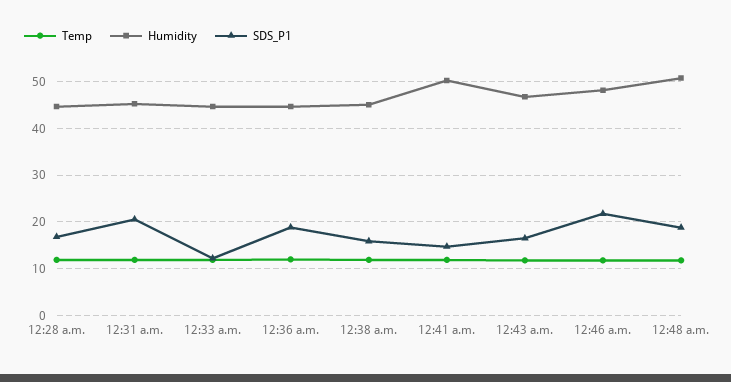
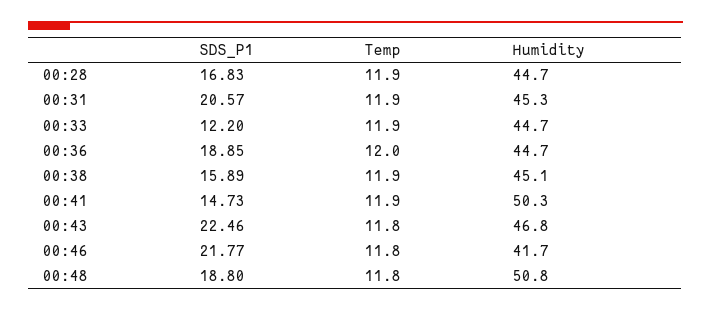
SDS_P1, 12:43 a.m.: 16 -> 22.46
Humidity, 12:46 a.m.: 48 -> 41.7

